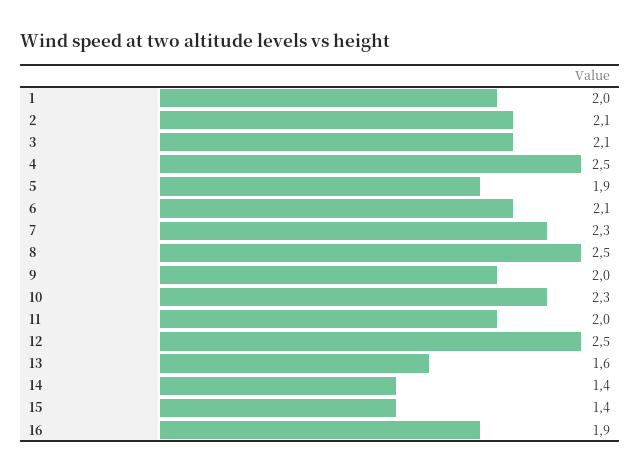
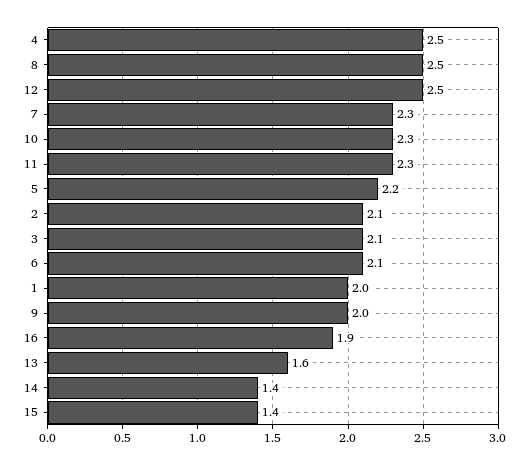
5: 1.9 -> 2.2
11: 2 -> 2.3

